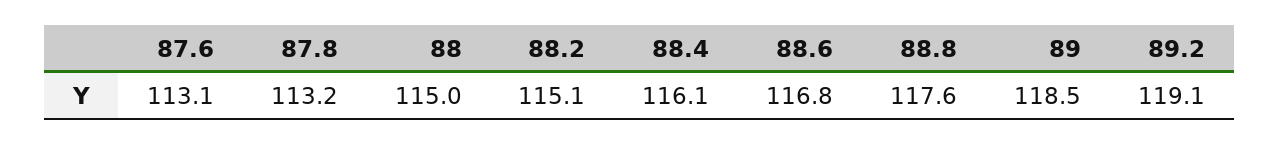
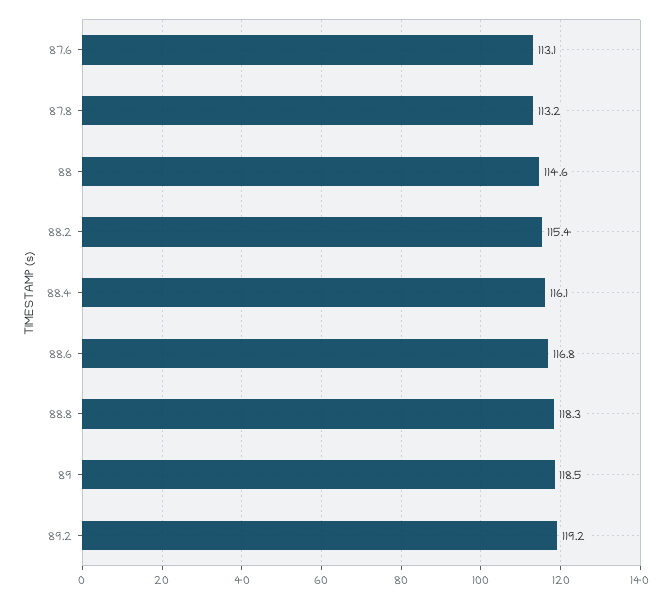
88: 115 -> 114.6
88.2: 115.1 -> 115.4
88.8: 117.6 -> 118.3
89.2: 119.1 -> 119.2

